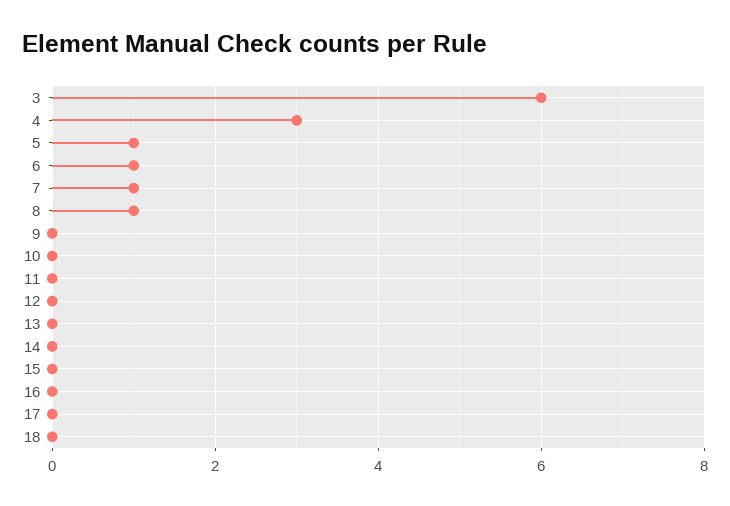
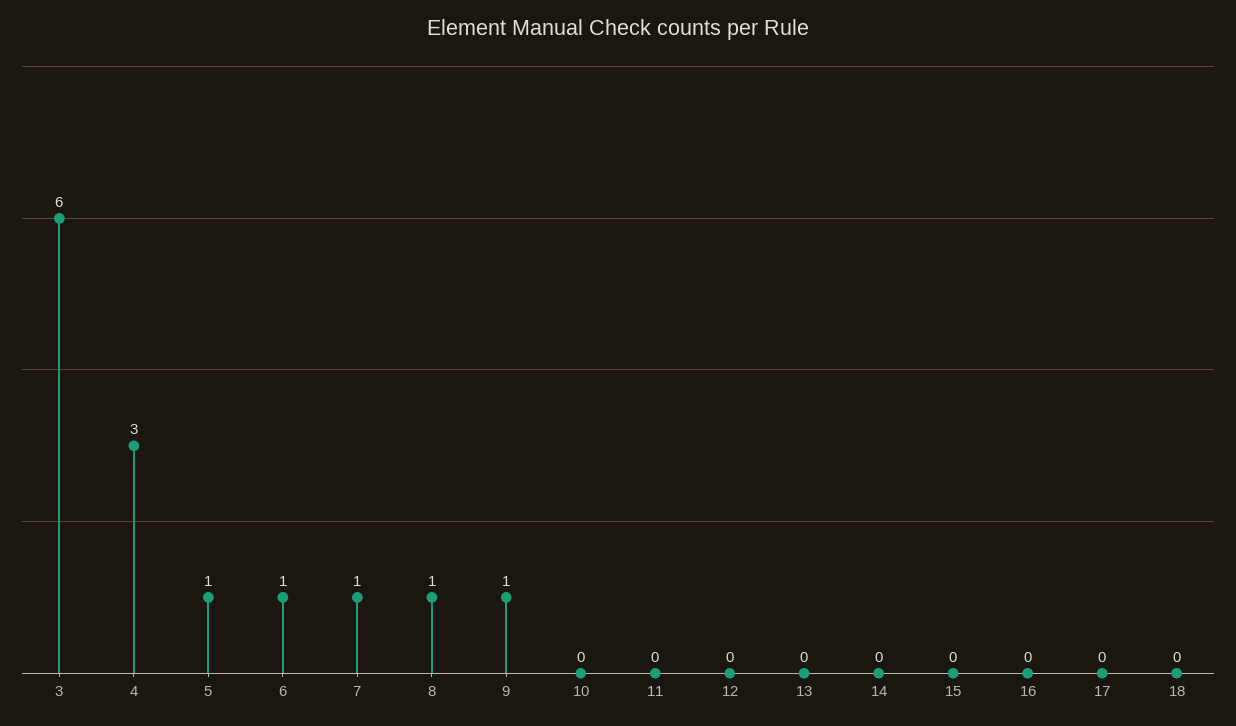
9: 0 -> 1

